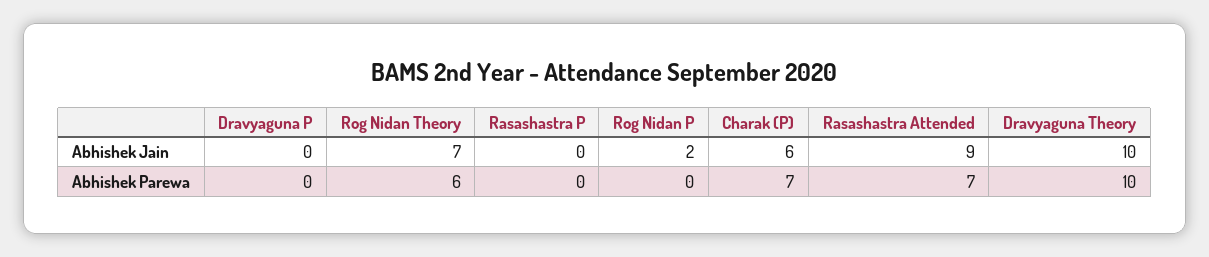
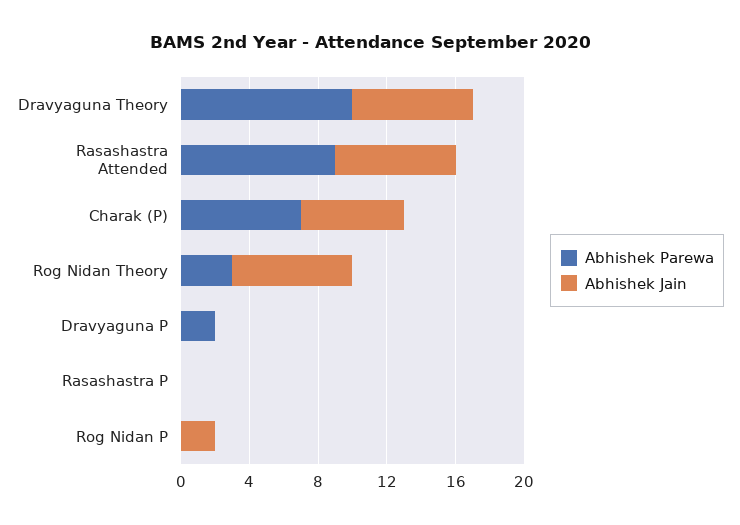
Abhishek Jain, Rasashastra Attended: 9 -> 7
Abhishek Jain, Dravyaguna Theory: 10 -> 7
Abhishek Parewa, Dravyaguna P: 0 -> 2
Abhishek Parewa, Rog Nidan Theory: 6 -> 3
Abhishek Parewa, Rasashastra Attended: 7 -> 9

